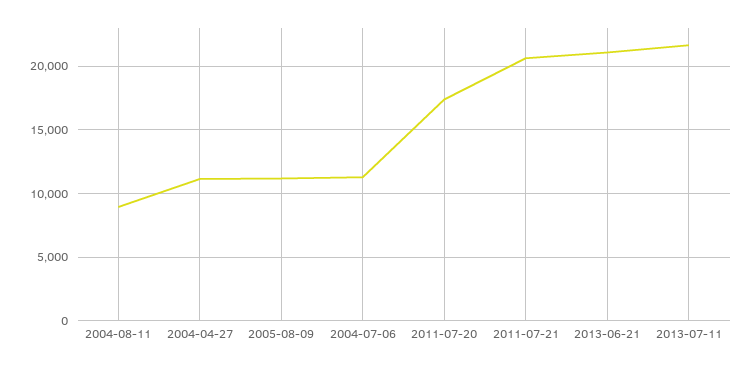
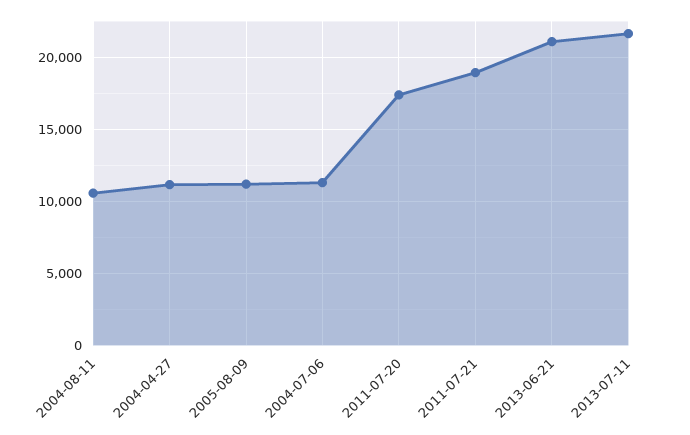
2004-08-11: 9000 -> 10500
2011-07-21: 20500 -> 19000

